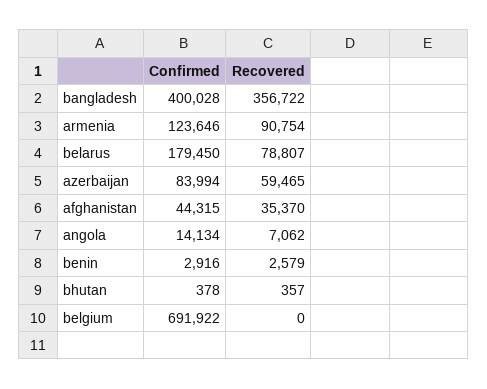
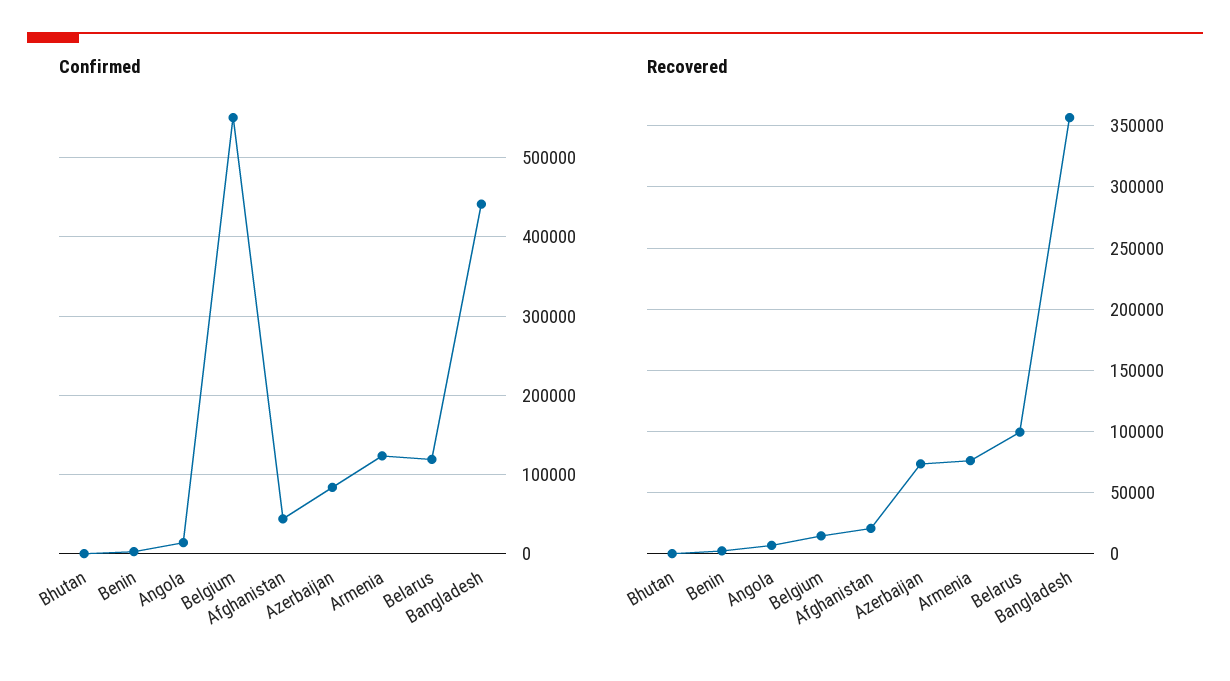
Confirmed, bangladesh: 400028 -> 440000
Recovered, armenia: 90754 -> 75000
Confirmed, belarus: 179450 -> 120000
Recovered, belarus: 78807 -> 100000
Recovered, azerbaijan: 59465 -> 75000
Recovered, afghanistan: 35370 -> 20000
Confirmed, belgium: 691922 -> 550000
Recovered, belgium: 0 -> 15000

